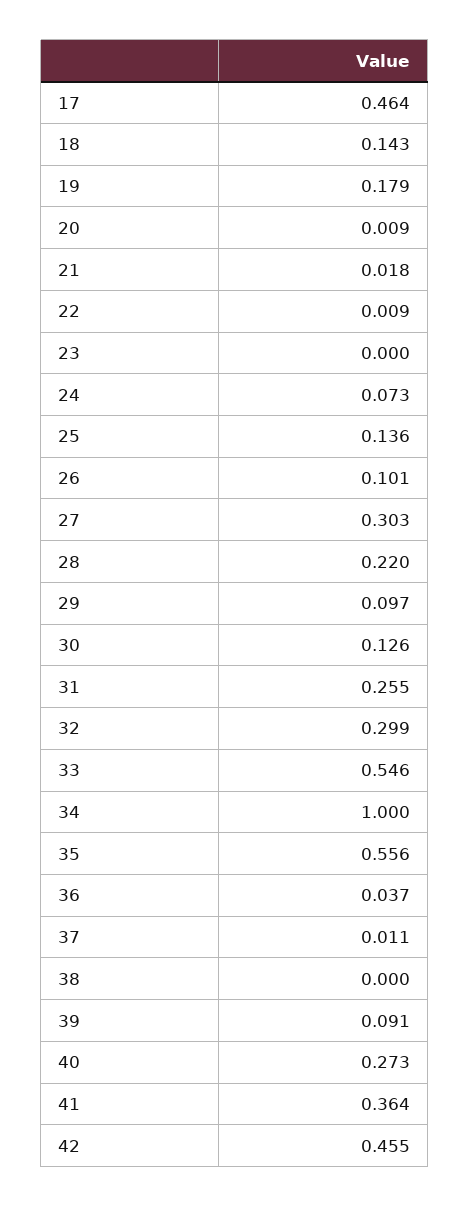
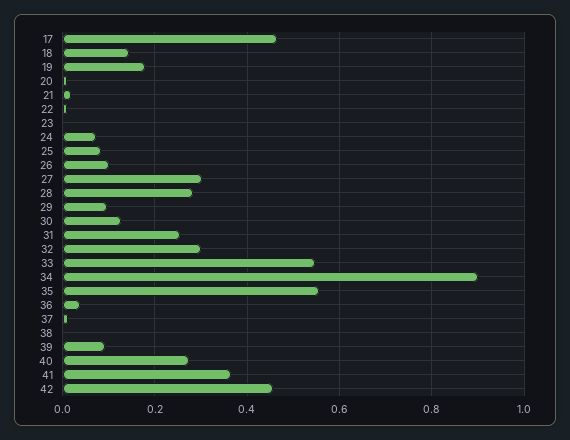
25: 0.136 -> 0.08
28: 0.22 -> 0.28
34: 1 -> 0.9

